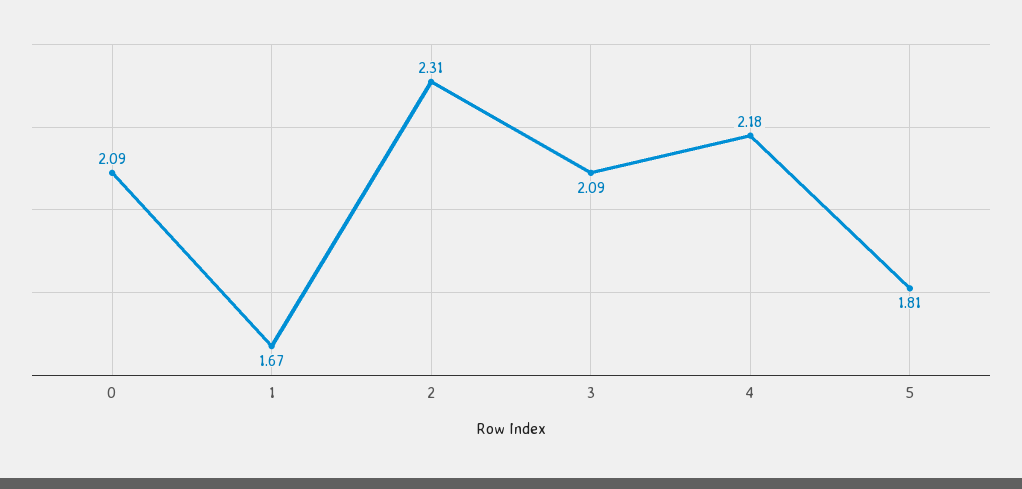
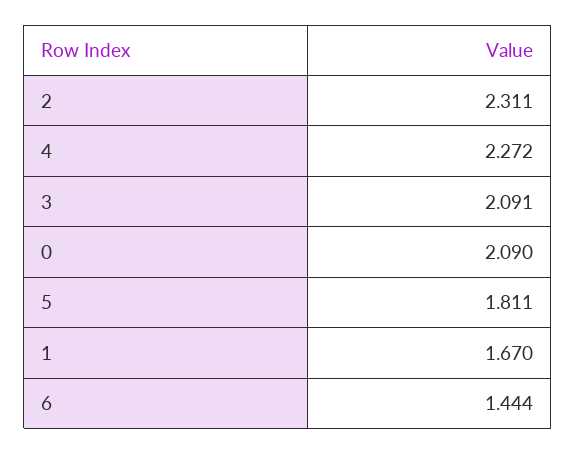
4: 2.18 -> 2.272
6: none -> 1.444

